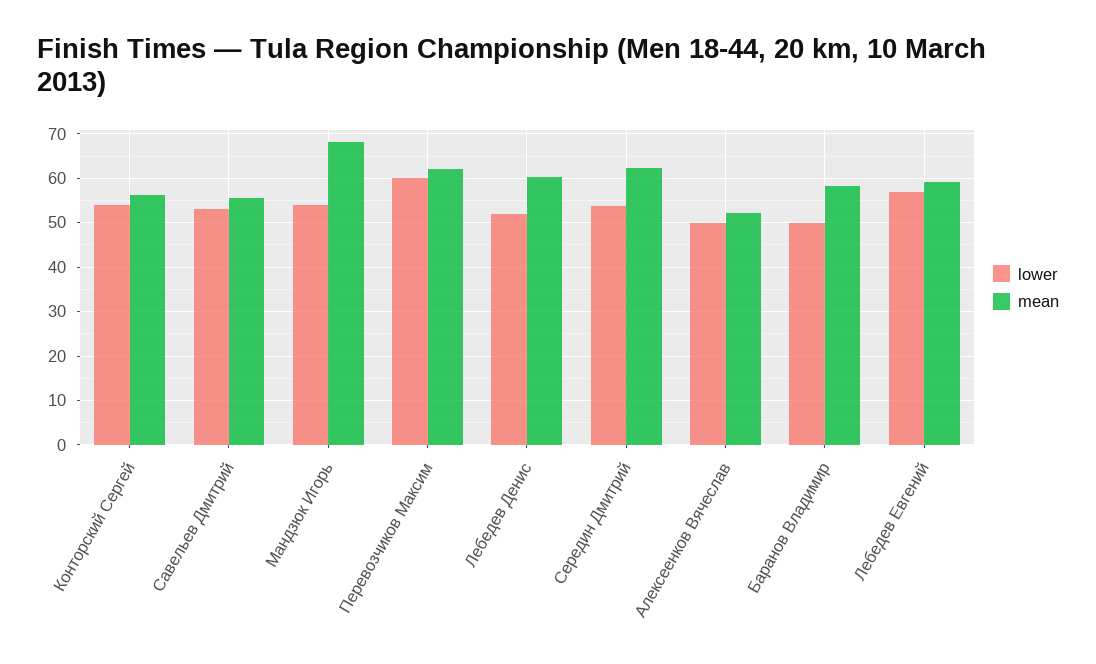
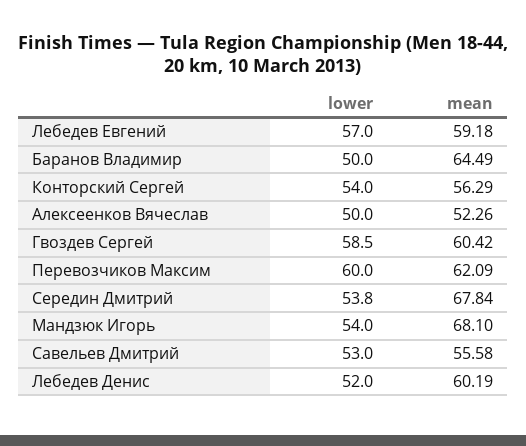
mean, Середин Дмитрий: 62 -> 67.84
mean, Баранов Владимир: 58 -> 64.49
lower, Гвоздев Сергей: none -> 58.5
mean, Гвоздев Сергей: none -> 60.42

